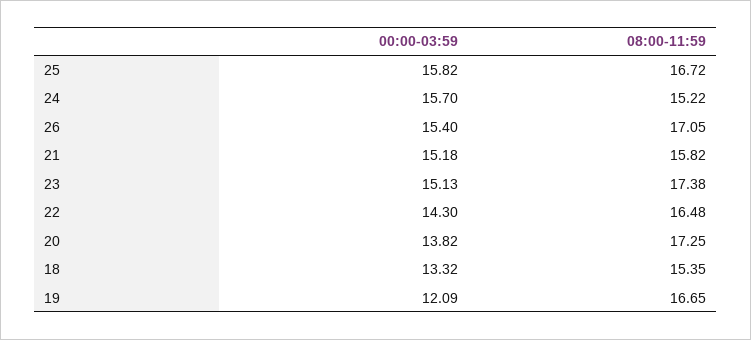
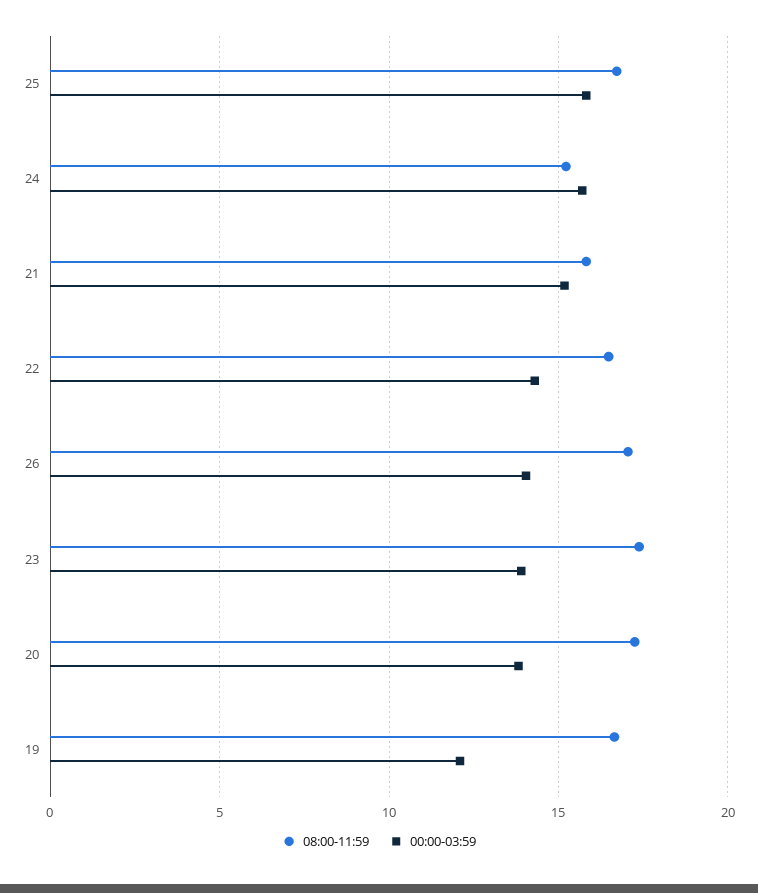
00:00-03:59, 26: 15.4 -> 14
00:00-03:59, 23: 15.13 -> 14
00:00-03:59, 18: 13.32 -> none
08:00-11:59, 18: 15.35 -> none

